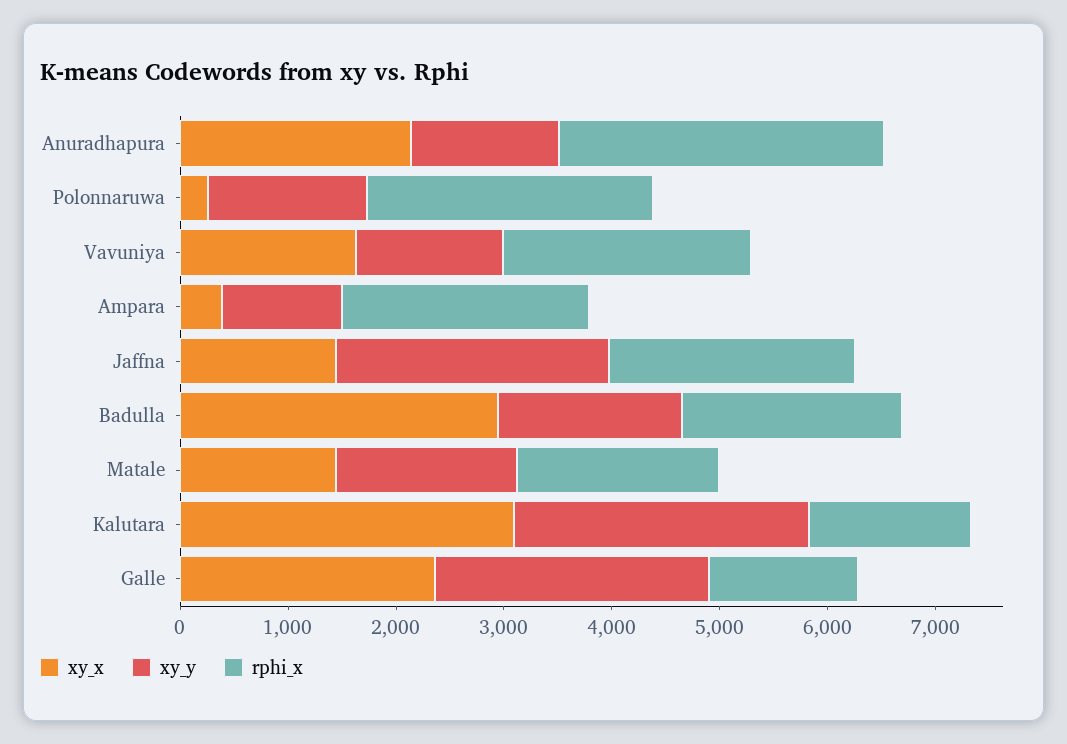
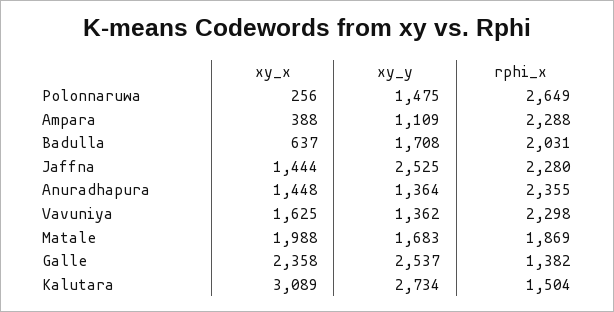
xy_x, Anuradhapura: 2200 -> 1448
rphi_x, Anuradhapura: 3000 -> 2355
xy_x, Badulla: 3000 -> 637
xy_x, Matale: 1400 -> 1988

